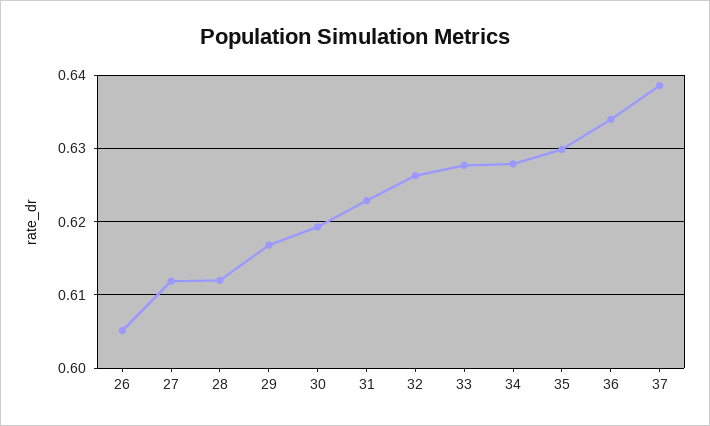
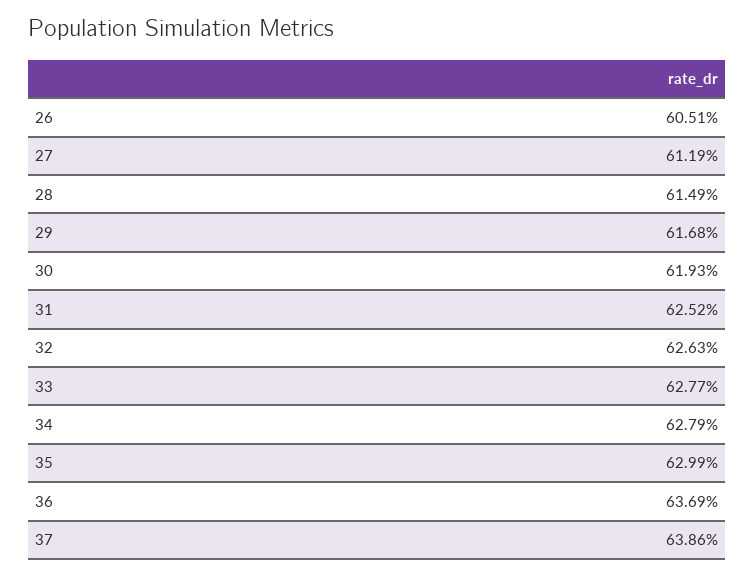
28: 0.612 -> 0.6149
31: 0.623 -> 0.6252
36: 0.634 -> 0.6369

